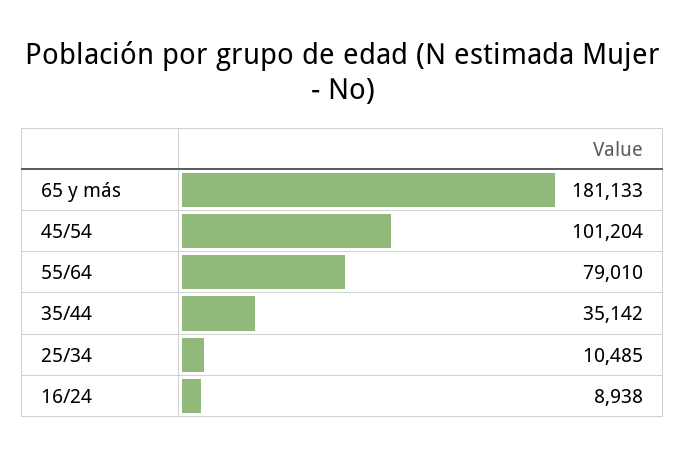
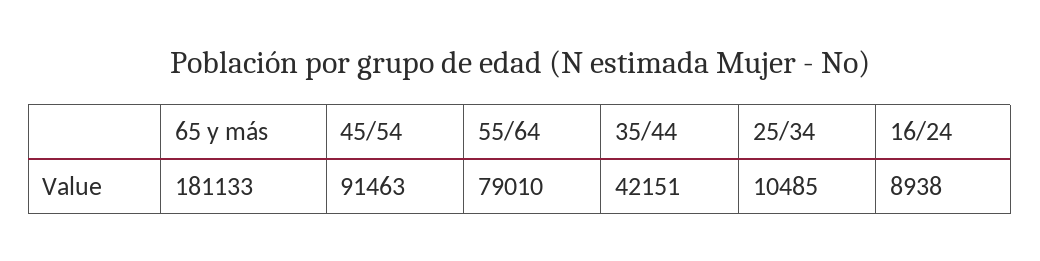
45/54: 101204 -> 91463
35/44: 35142 -> 42151

